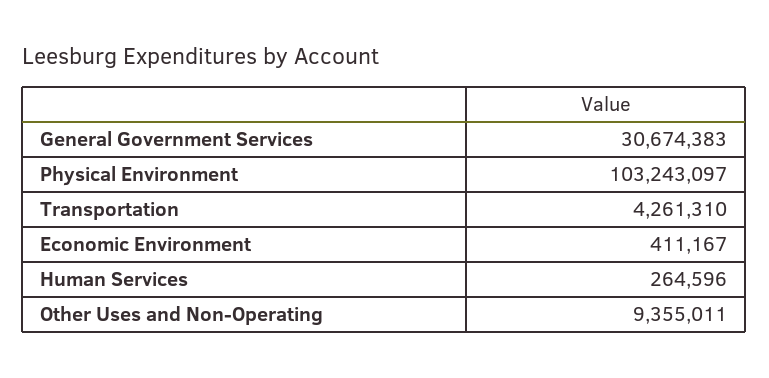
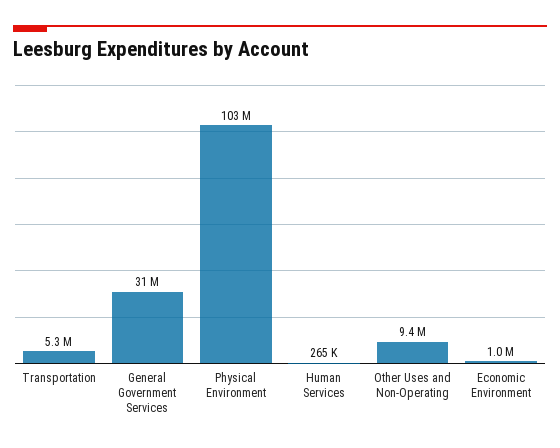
Transportation: 4261310 -> 5300000
Economic Environment: 411167 -> 1000000

